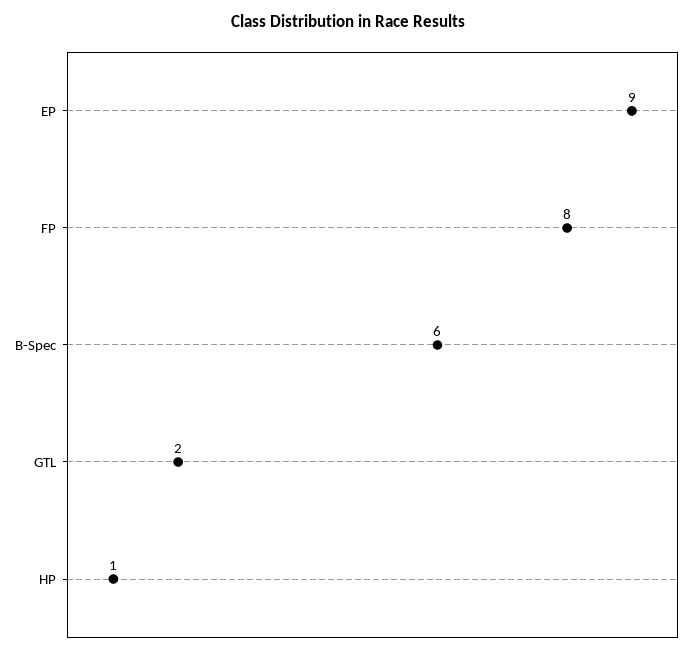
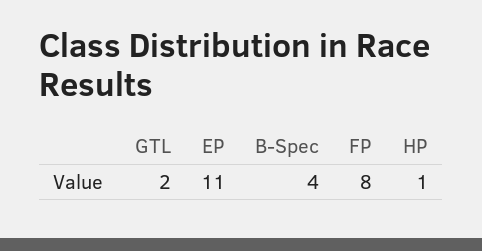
EP: 9 -> 11
B-Spec: 6 -> 4

